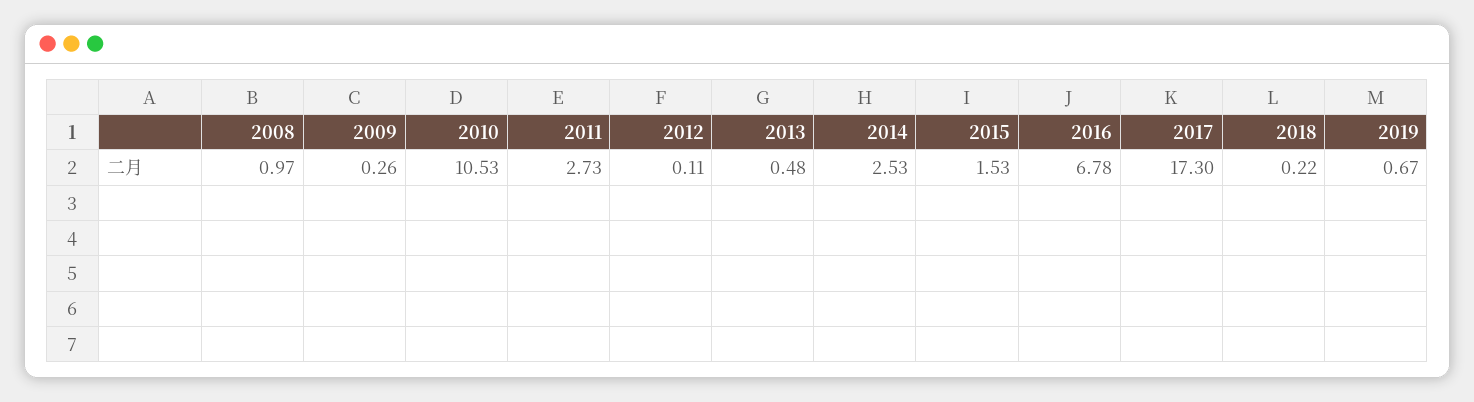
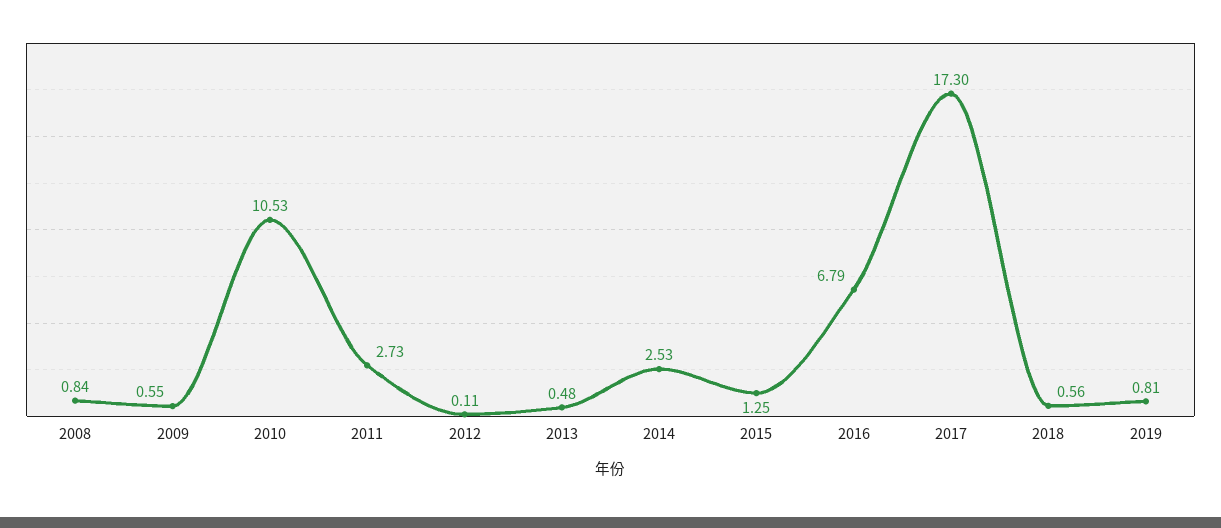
2008: 0.97 -> 0.84
2009: 0.26 -> 0.55
2015: 1.53 -> 1.25
2016: 6.78 -> 6.79
2018: 0.22 -> 0.56
2019: 0.67 -> 0.81

